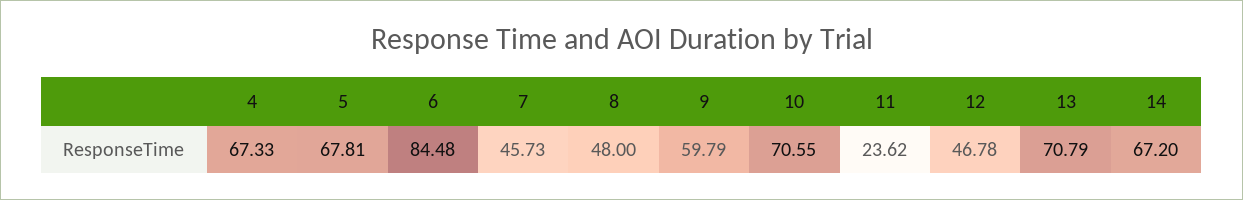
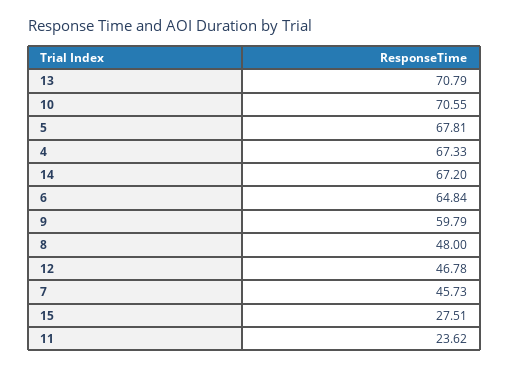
6: 84.48 -> 64.84
15: none -> 27.51

